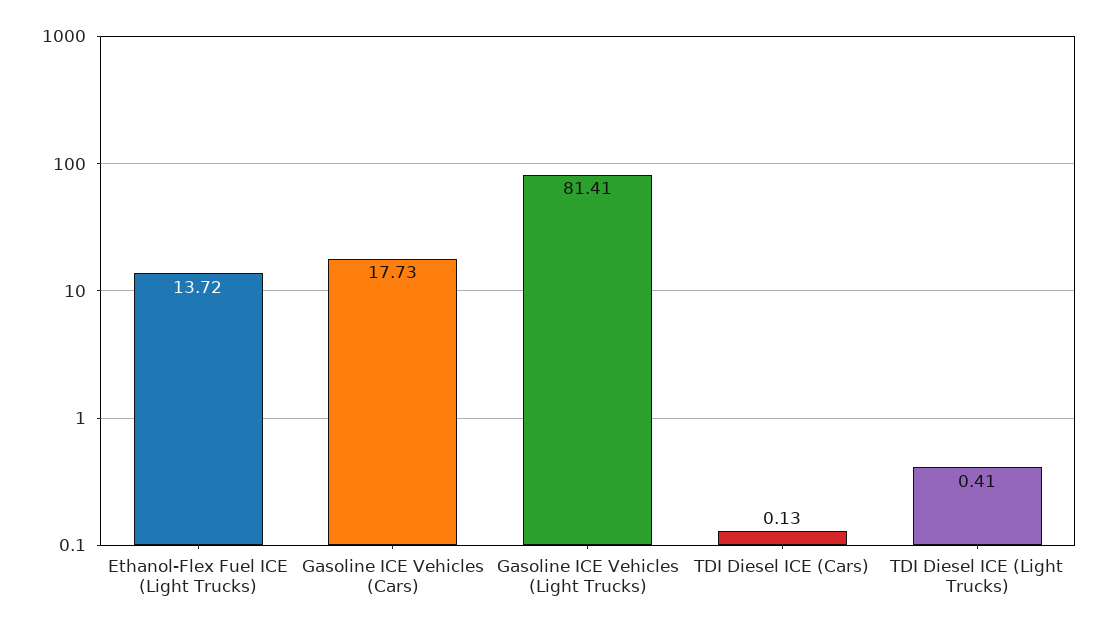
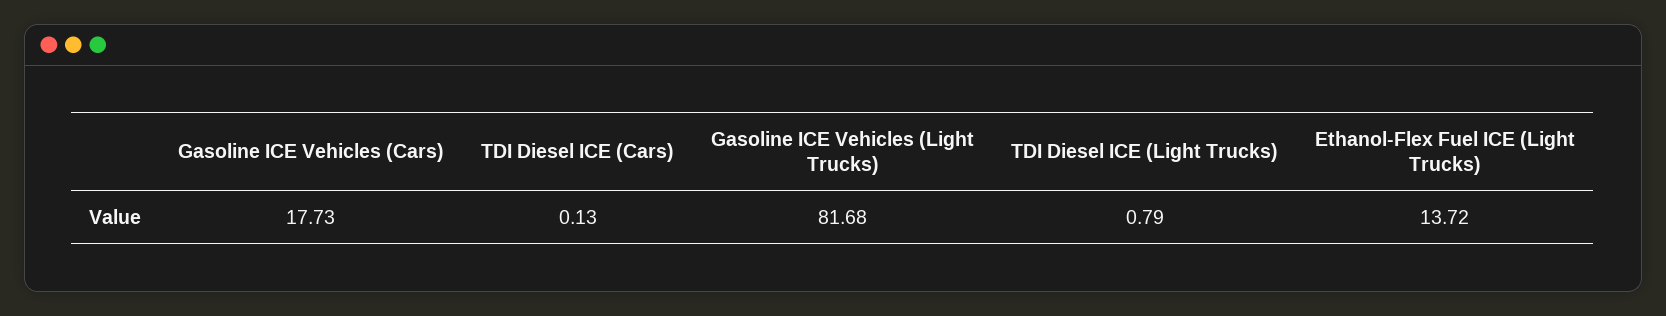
Gasoline ICE Vehicles (Light Trucks): 81.41 -> 81.68
TDI Diesel ICE (Light Trucks): 0.41 -> 0.79

